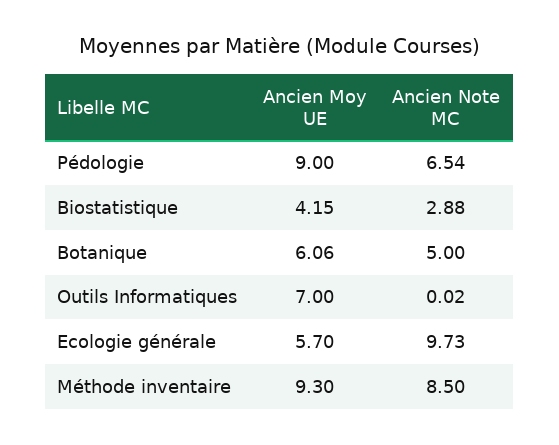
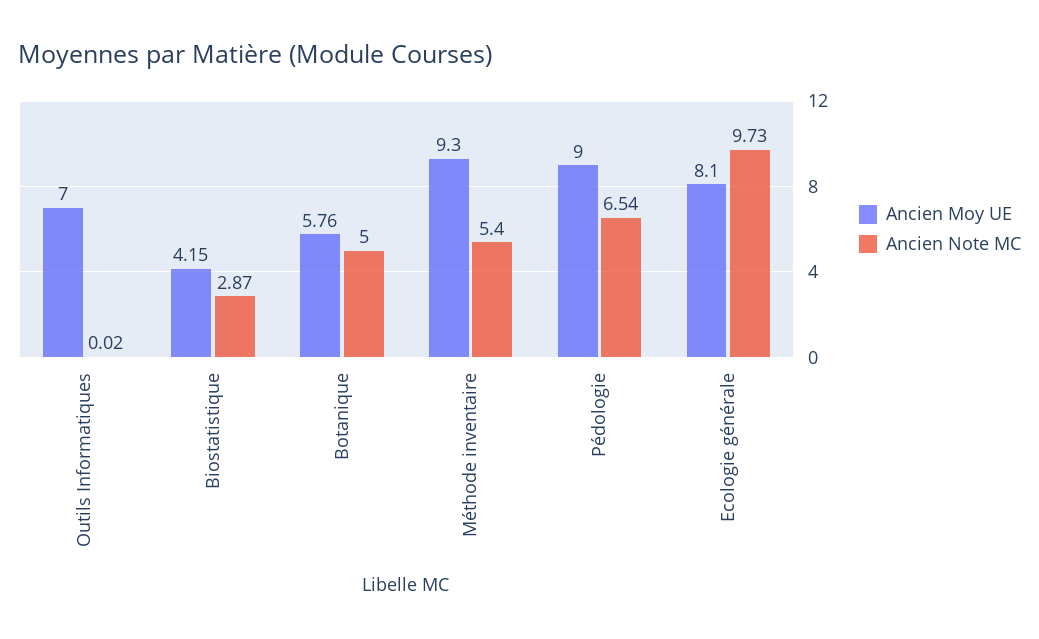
Ancien Note MC, Biostatistique: 2.88 -> 2.87
Ancien Moy UE, Botanique: 6.06 -> 5.76
Ancien Moy UE, Ecologie générale: 5.7 -> 8.1
Ancien Note MC, Méthode inventaire: 8.5 -> 5.4

